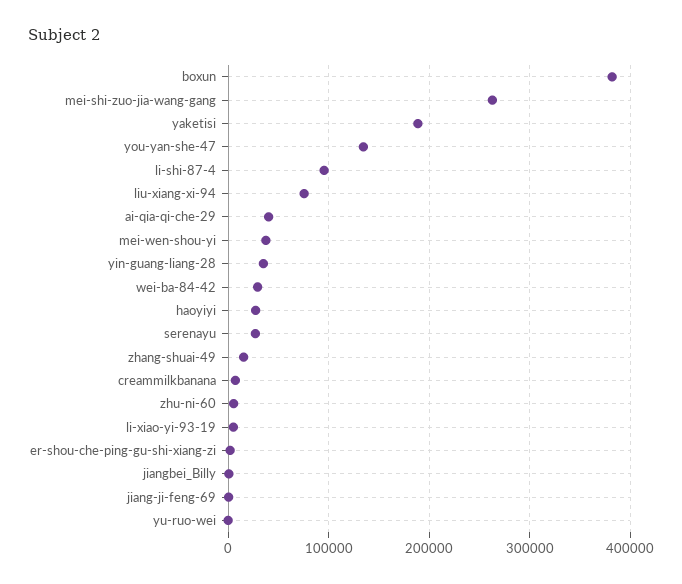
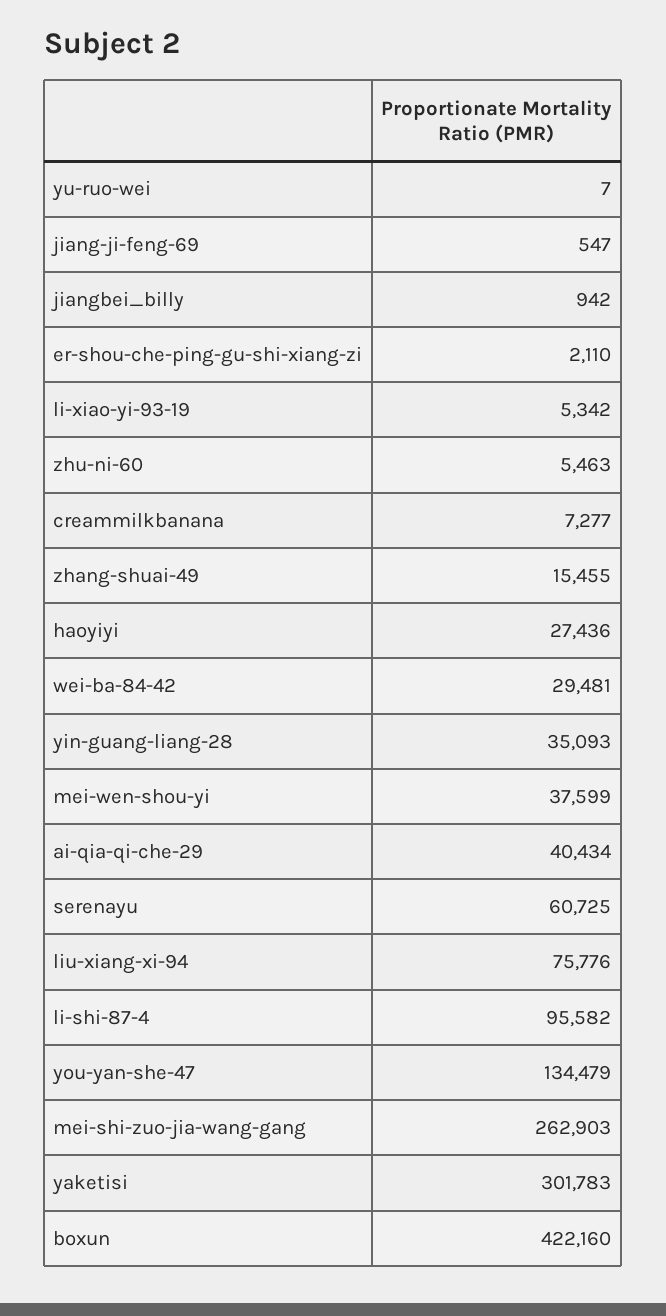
boxun: 380000 -> 422160
yaketisi: 190000 -> 301783
serenayu: 30000 -> 60725

